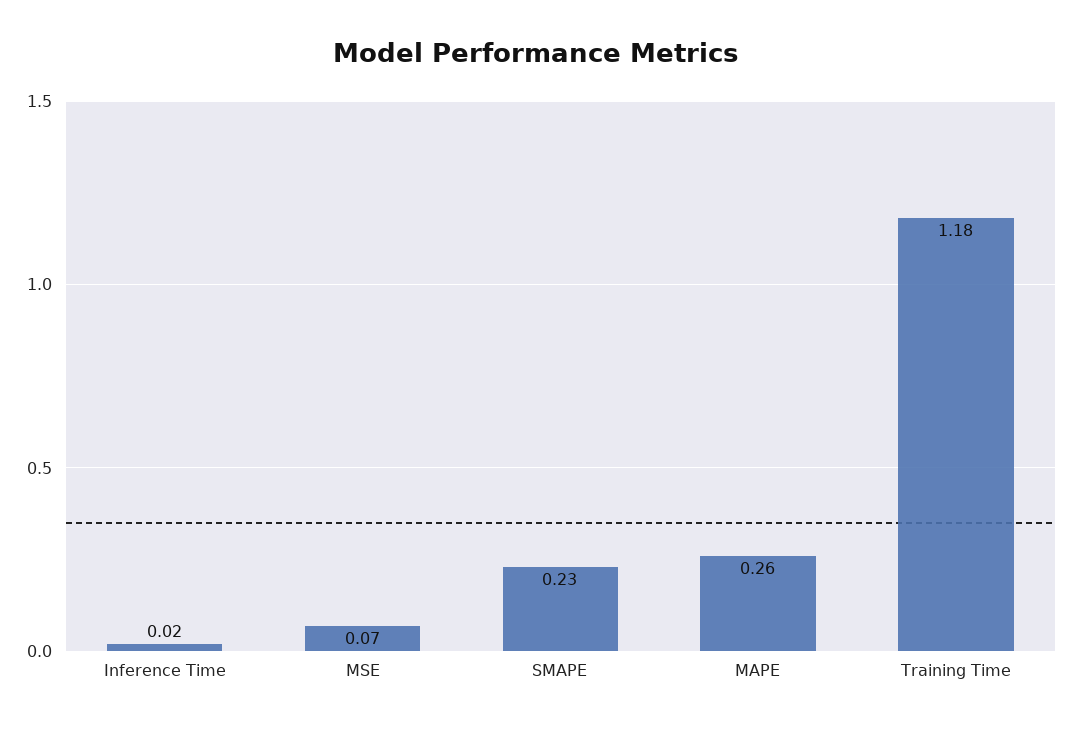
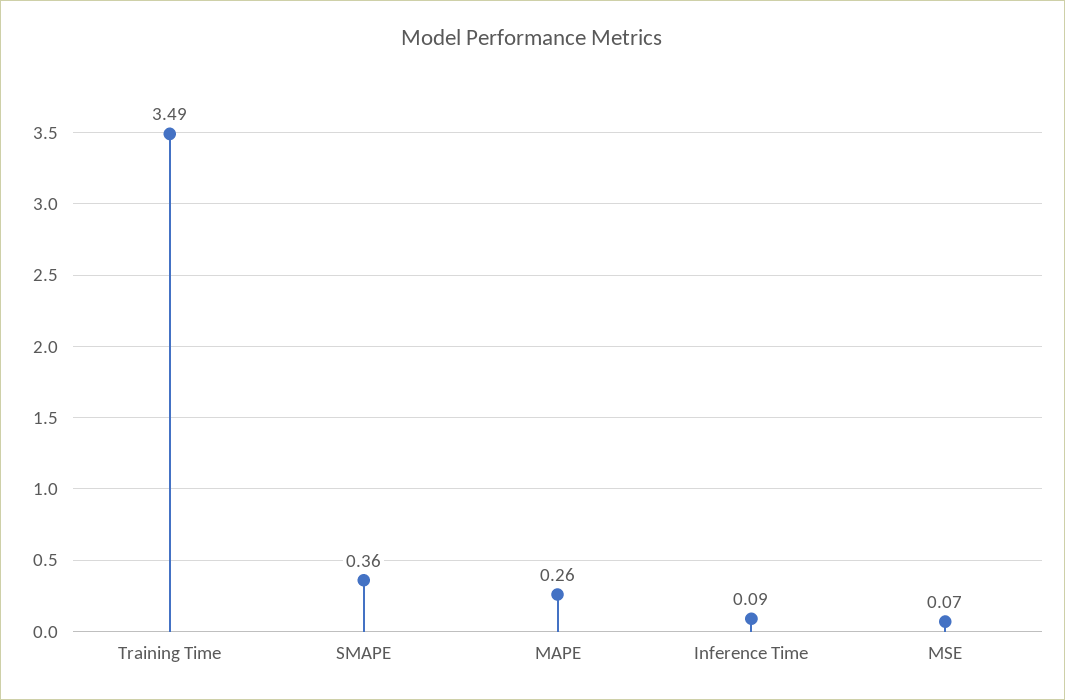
Inference Time: 0.02 -> 0.09
SMAPE: 0.23 -> 0.36
Training Time: 1.18 -> 3.49

